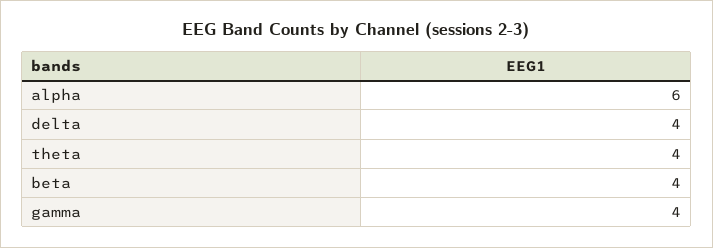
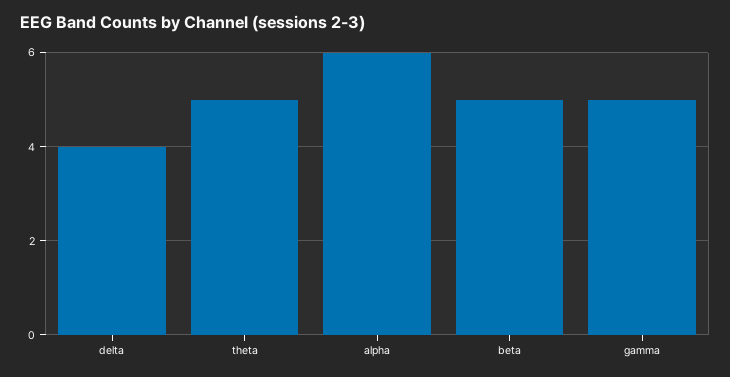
theta: 4 -> 5
beta: 4 -> 5
gamma: 4 -> 5

